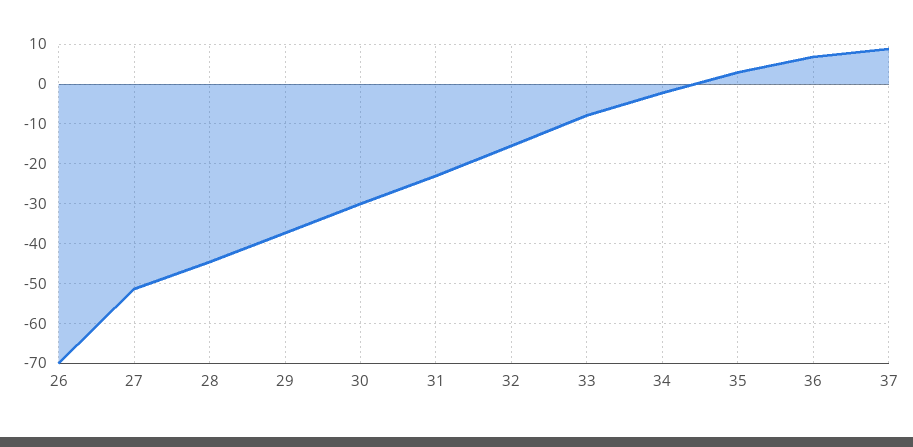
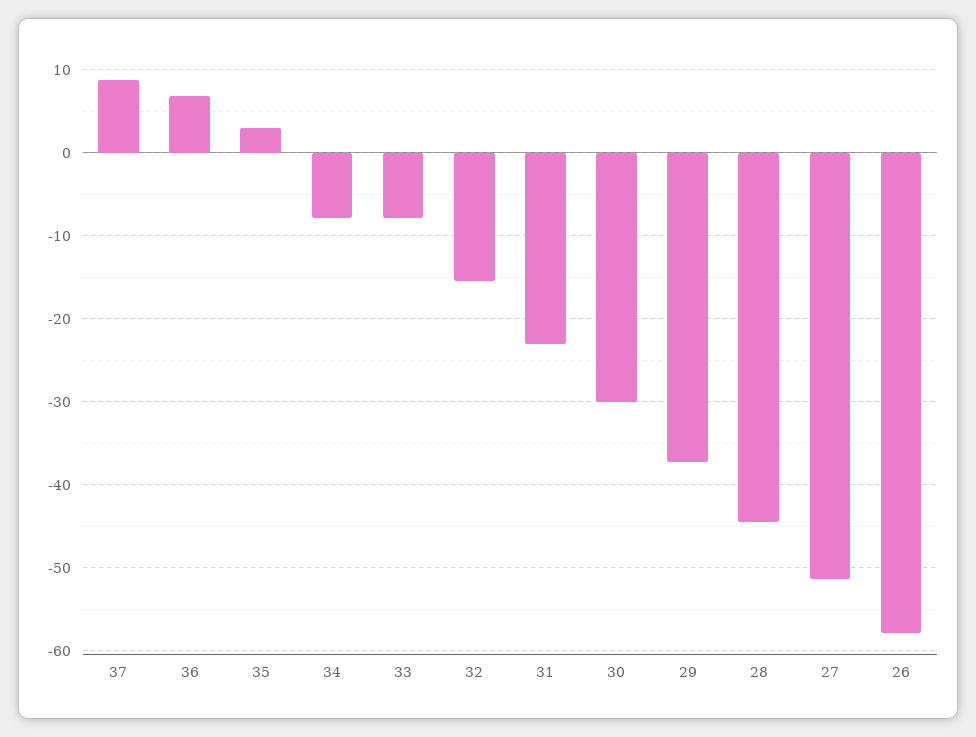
26: -70 -> -58
34: -2 -> -8

